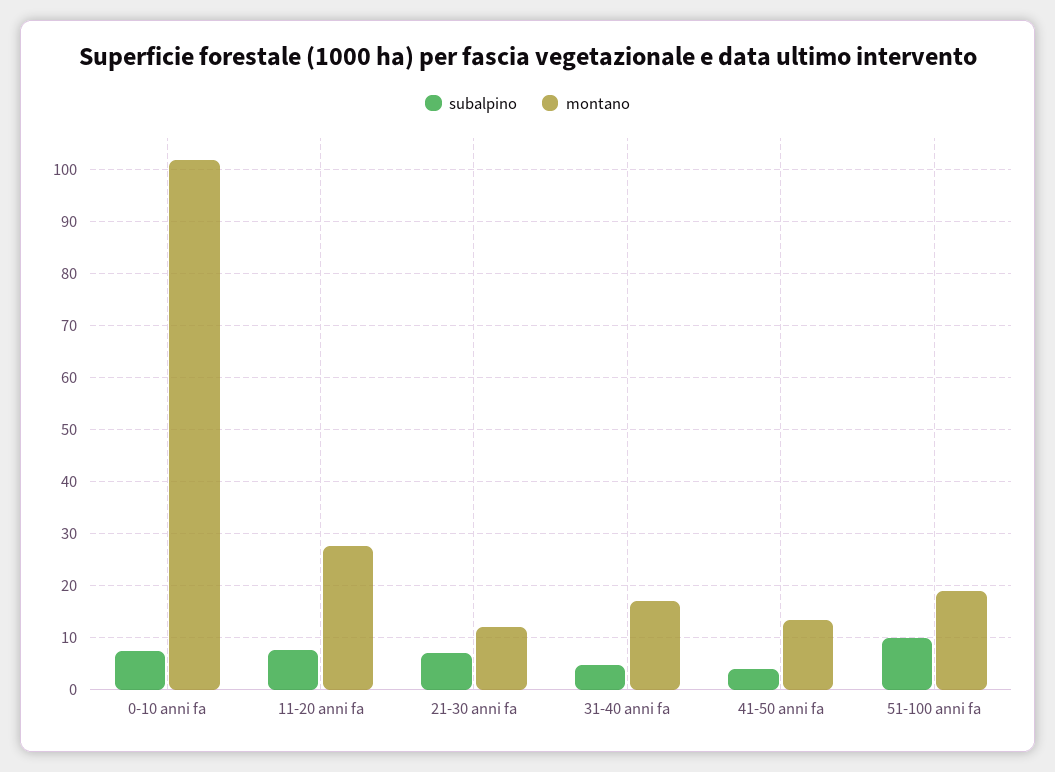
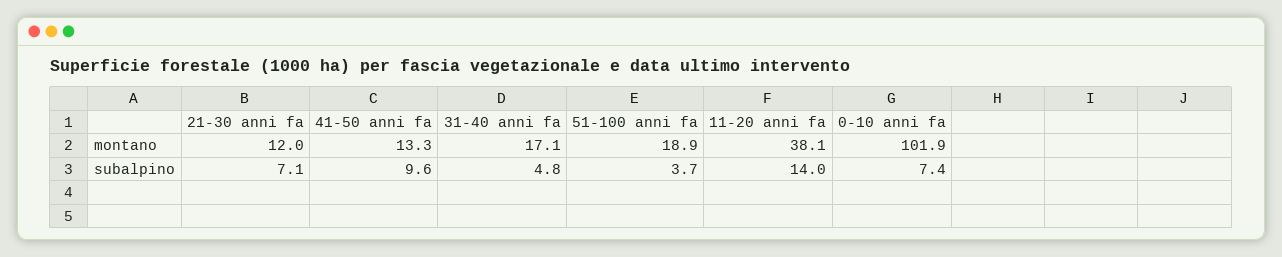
subalpino, 11-20 anni fa: 8 -> 14
montano, 11-20 anni fa: 28 -> 38.1
subalpino, 41-50 anni fa: 4 -> 9.6
subalpino, 51-100 anni fa: 10 -> 3.7

